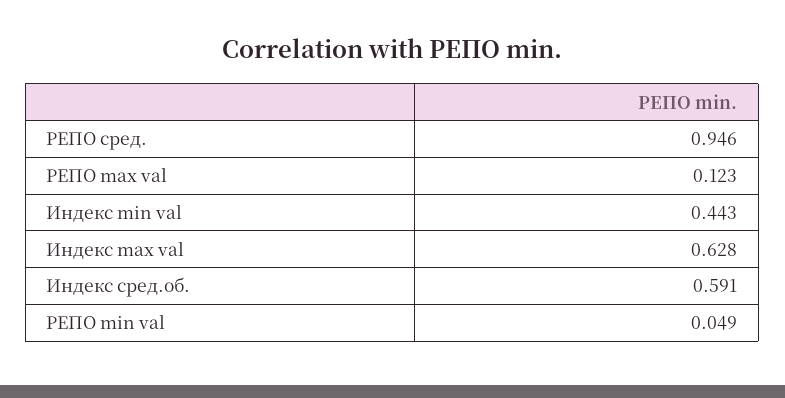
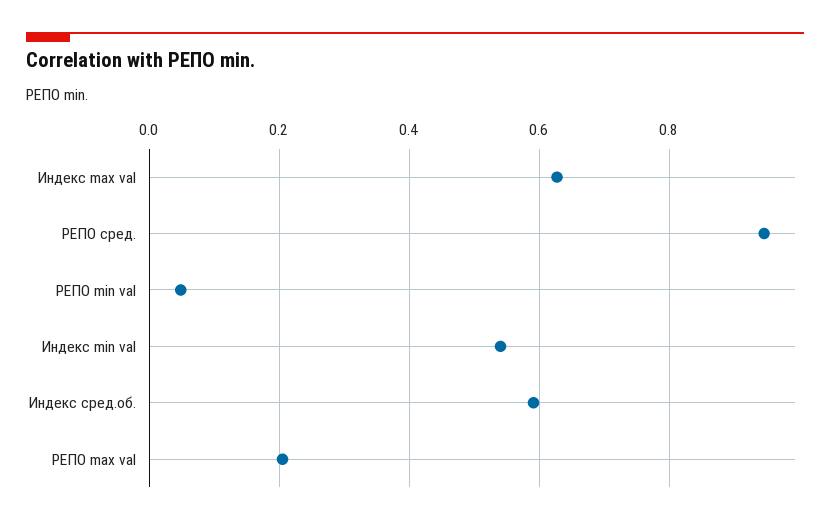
РЕПО max val: 0.123 -> 0.2
Индекс min val: 0.443 -> 0.54

